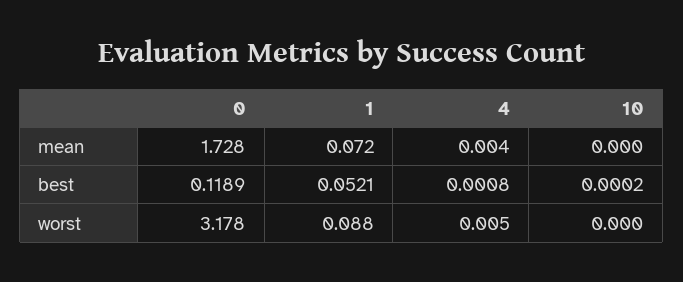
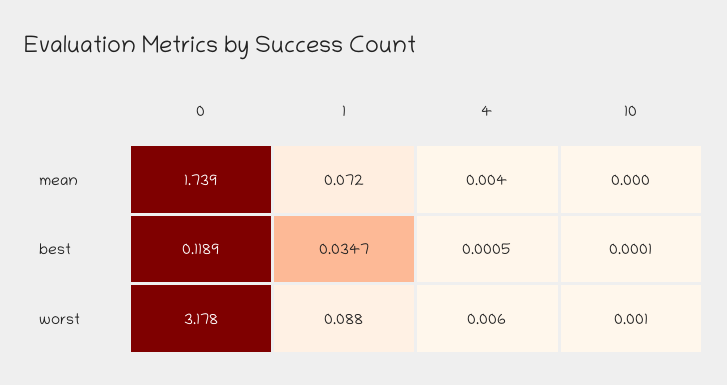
0, mean: 1.728 -> 1.739
1, best: 0.0521 -> 0.0347
4, best: 0.0008 -> 0.0005
10, best: 0.0002 -> 0.0001
4, worst: 0.005 -> 0.006
10, worst: 0 -> 0.001

